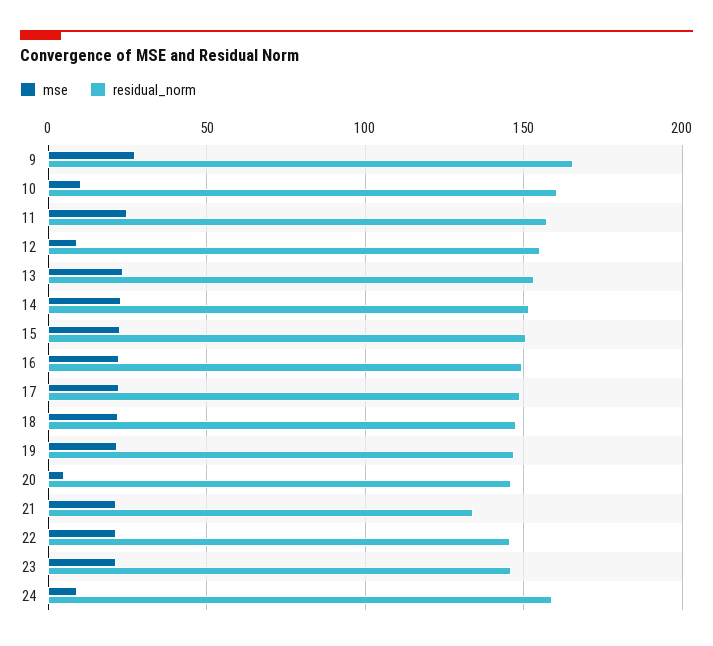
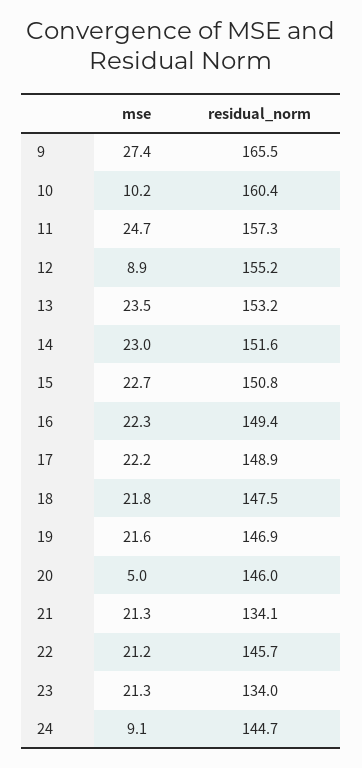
residual_norm, 23: 145 -> 134
residual_norm, 24: 160 -> 144.7

